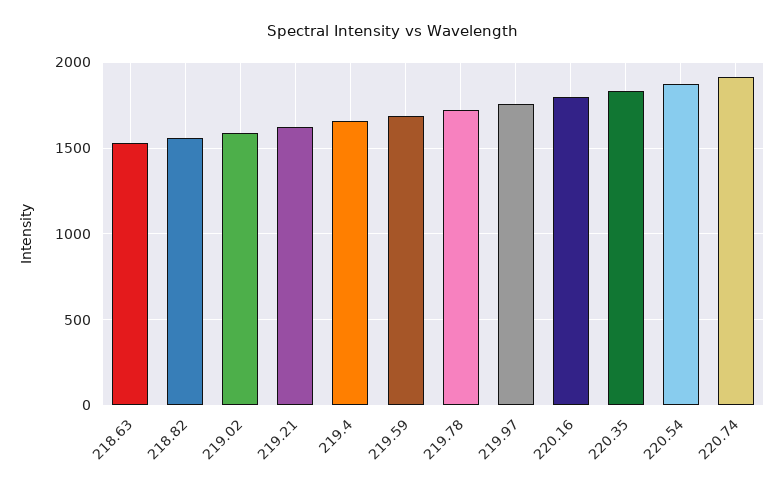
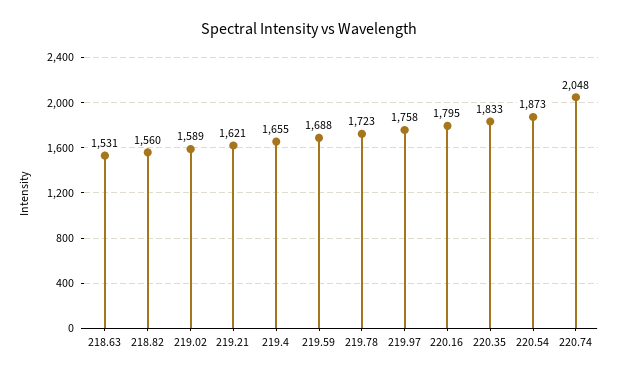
220.74: 1900 -> 2048

